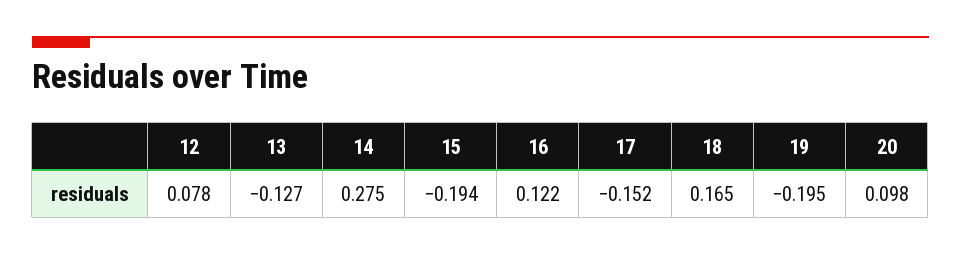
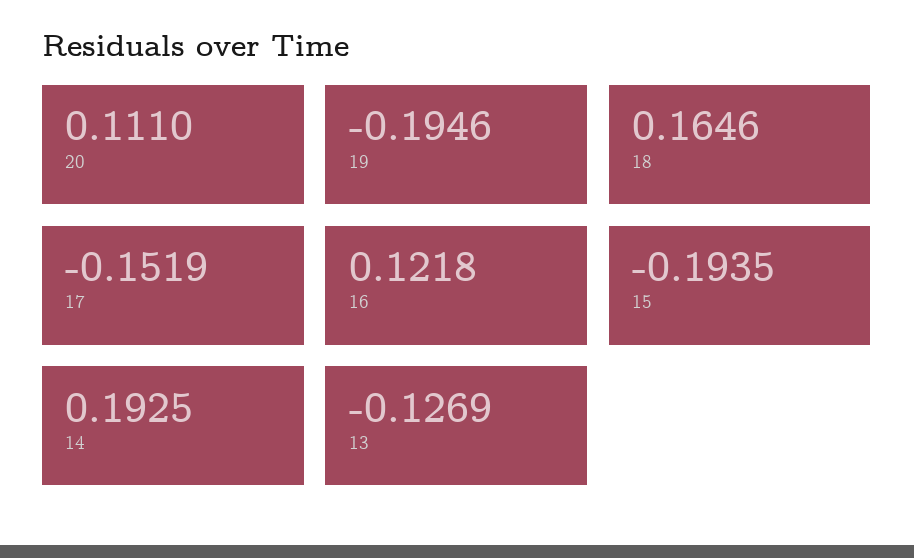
12: 0.078 -> none
14: 0.275 -> 0.1925
20: 0.098 -> 0.111

